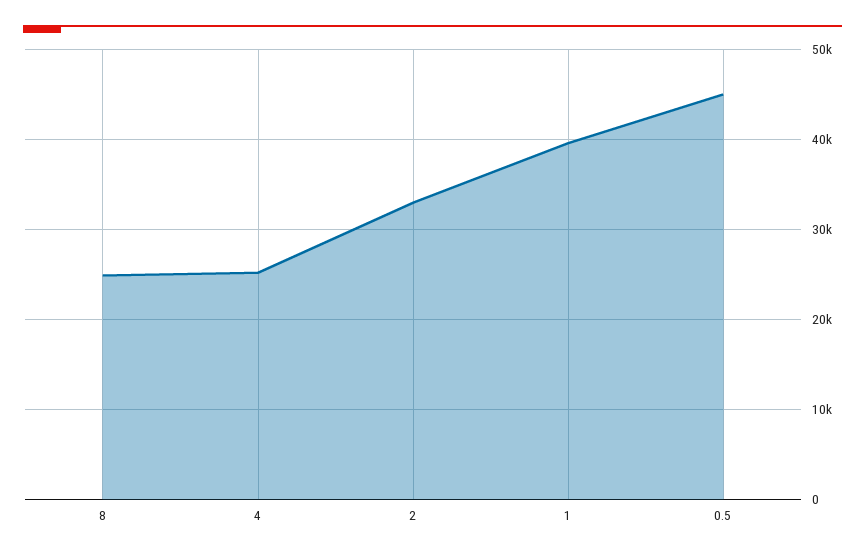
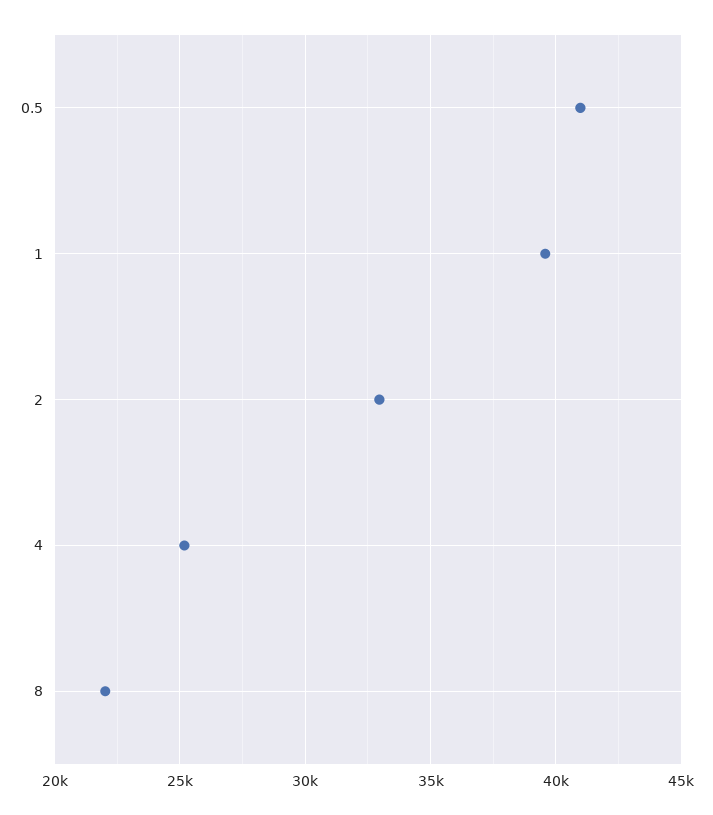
8: 25000 -> 22000
0.5: 45000 -> 41000

